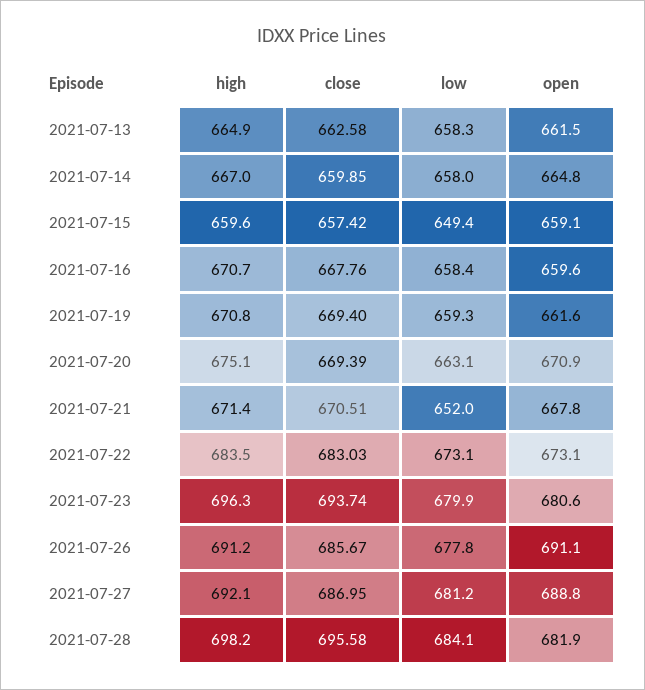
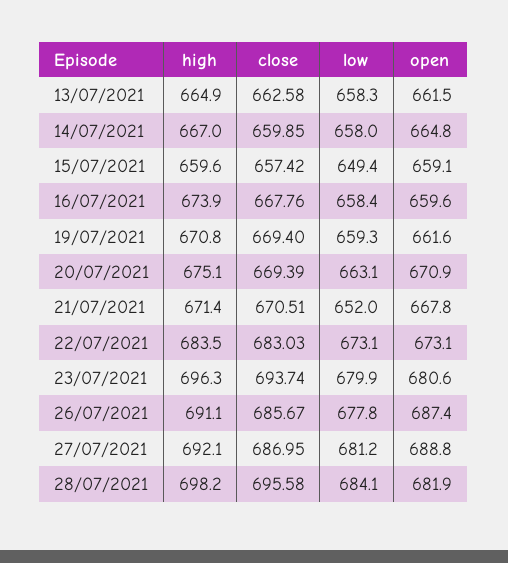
high, 2021-07-16: 670.7 -> 673.9
high, 2021-07-26: 691.2 -> 691.1
open, 2021-07-26: 691.1 -> 687.4

